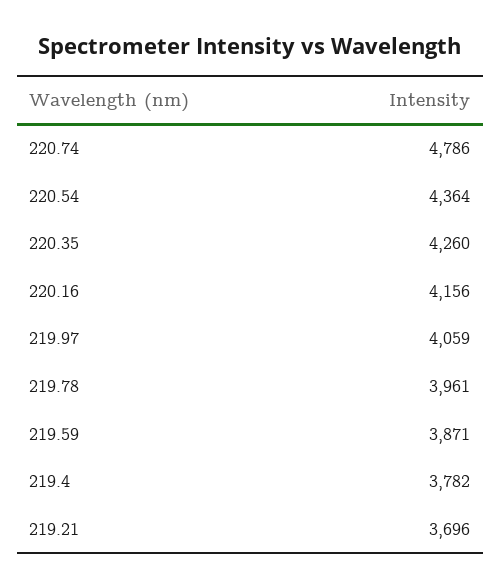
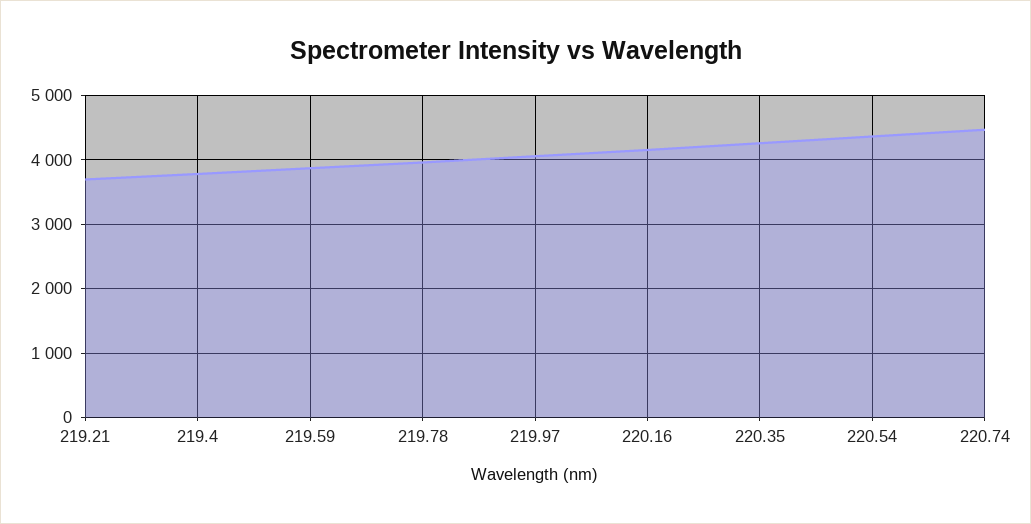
220.74: 4786 -> 4500

